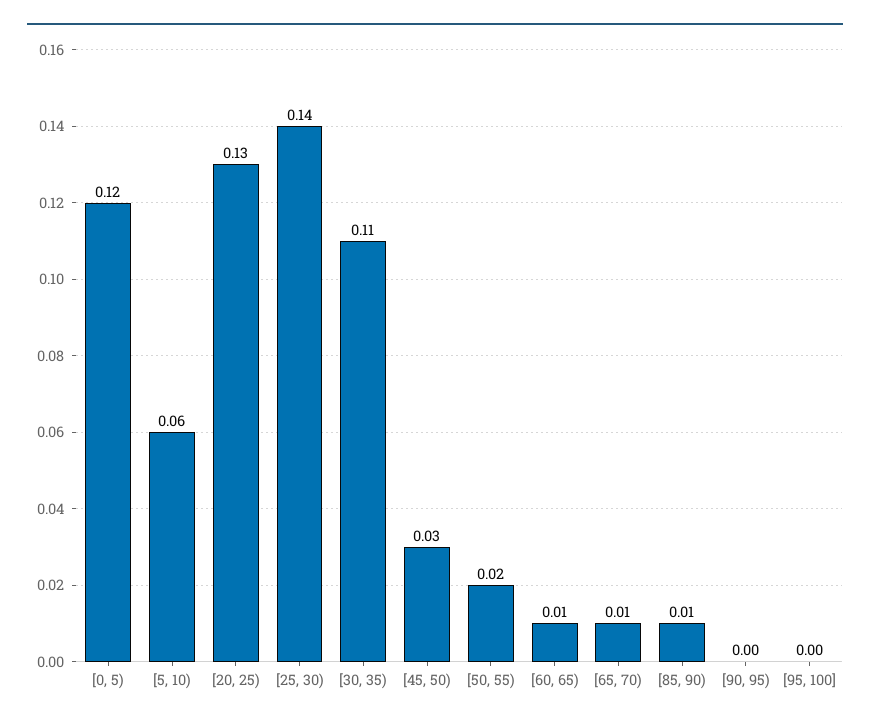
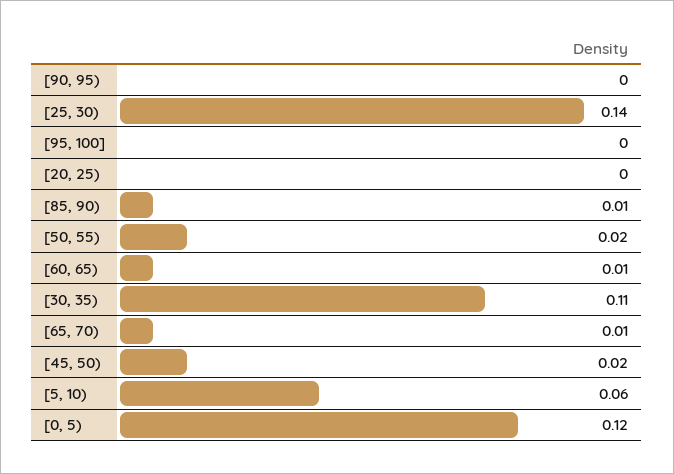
[20, 25): 0.13 -> 0
[45, 50): 0.03 -> 0.02

